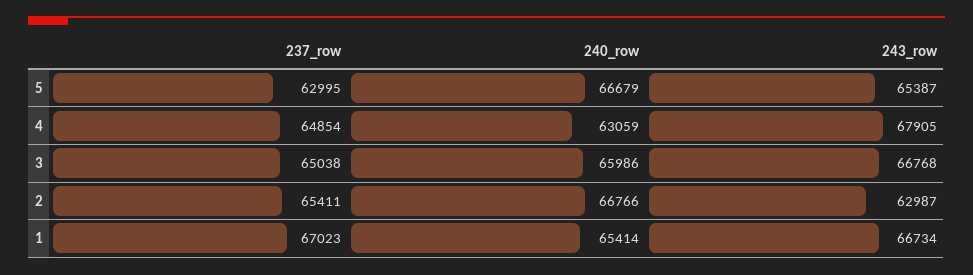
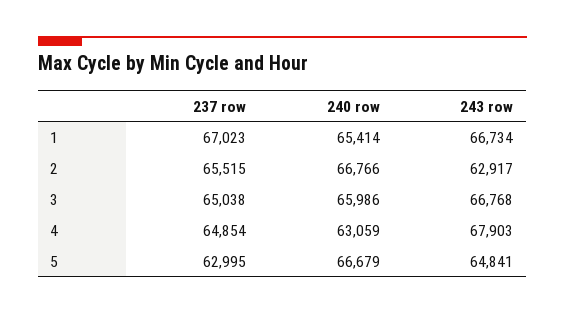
243_row, 5: 65387 -> 64841
243_row, 4: 67905 -> 67903
237_row, 2: 65411 -> 65515
243_row, 2: 62987 -> 62917

